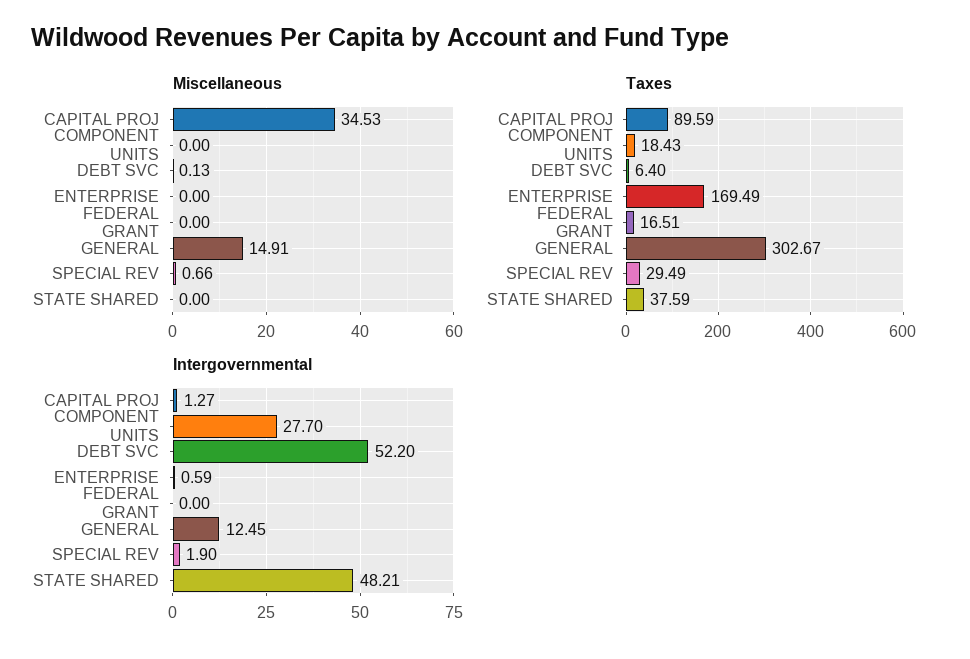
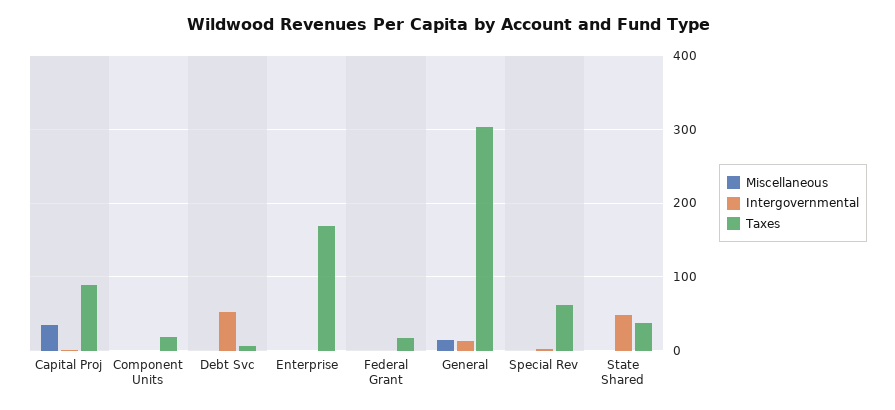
Taxes, SPECIAL REV: 29.49 -> 60
Intergovernmental, COMPONENT UNITS: 27.7 -> 0

